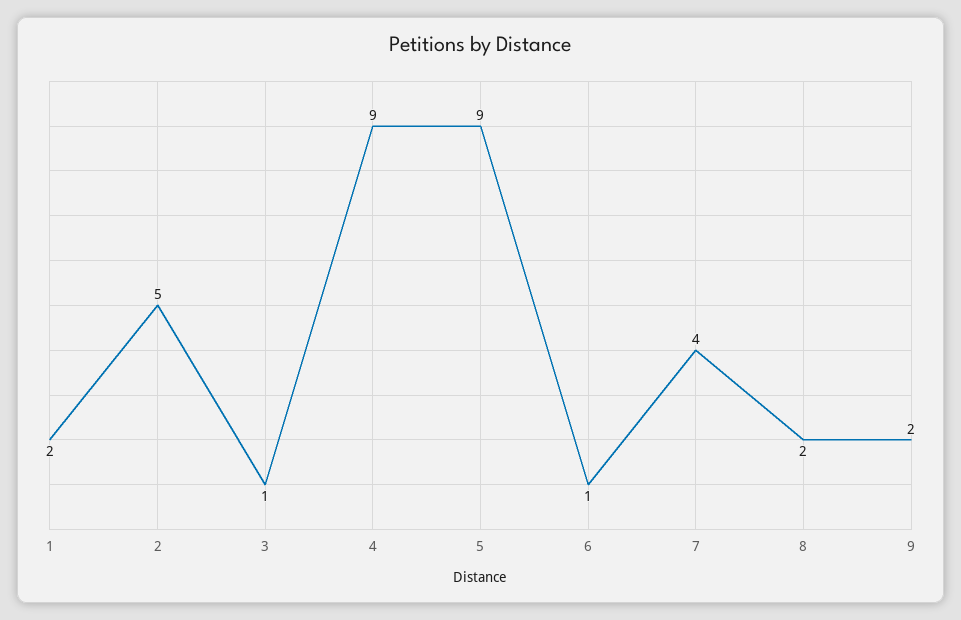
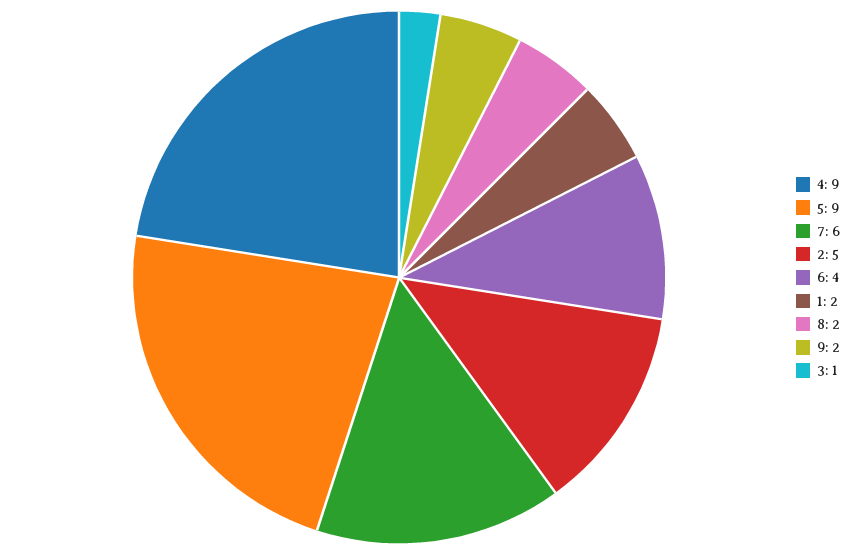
6: 1 -> 4
7: 4 -> 6

